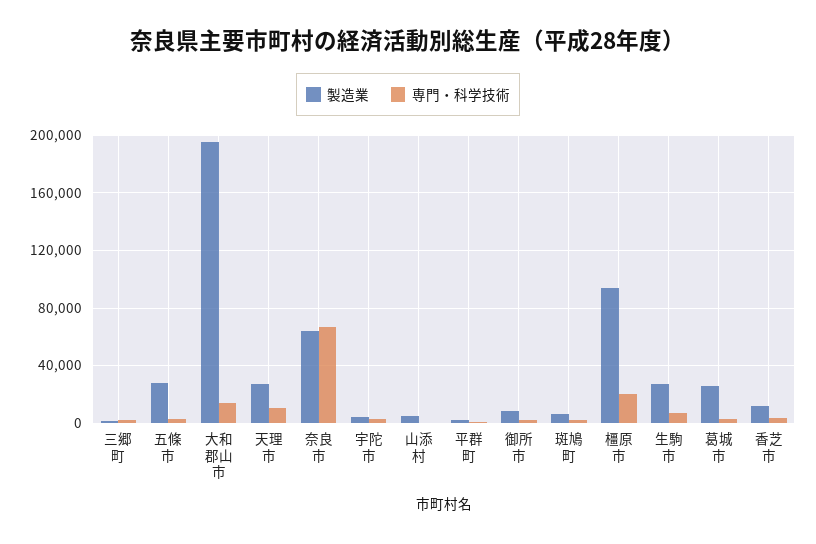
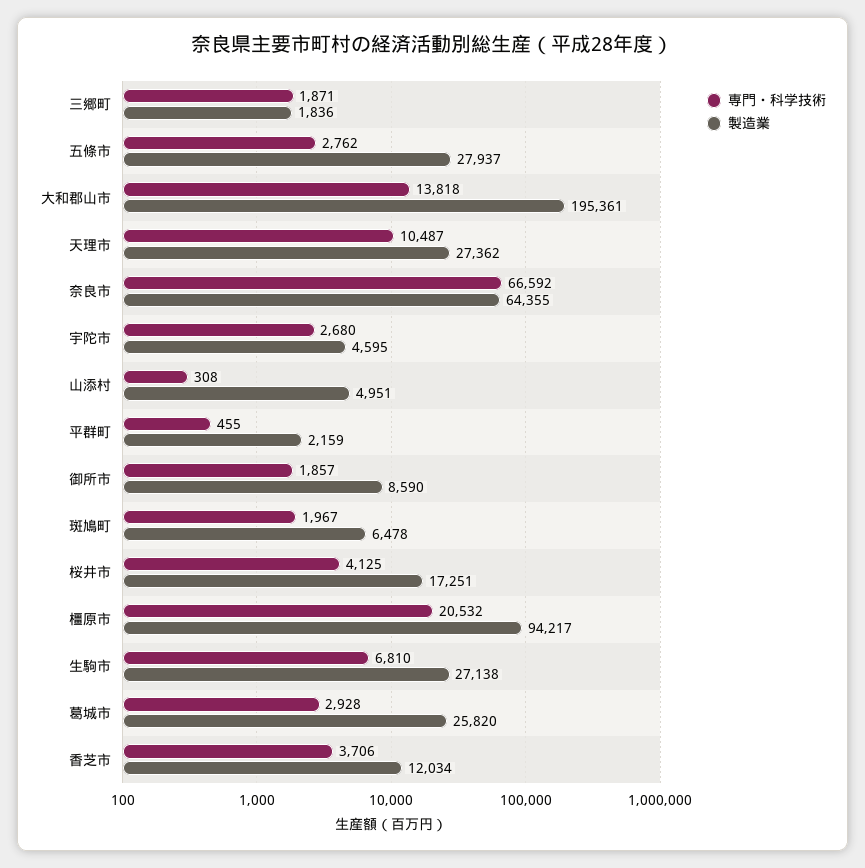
専門・科学技術, 桜井市: none -> 4125
製造業, 桜井市: none -> 17251

